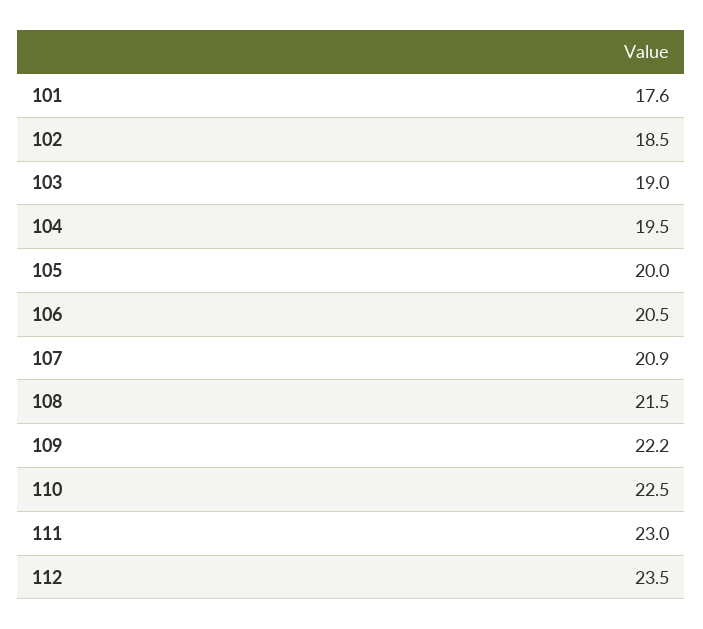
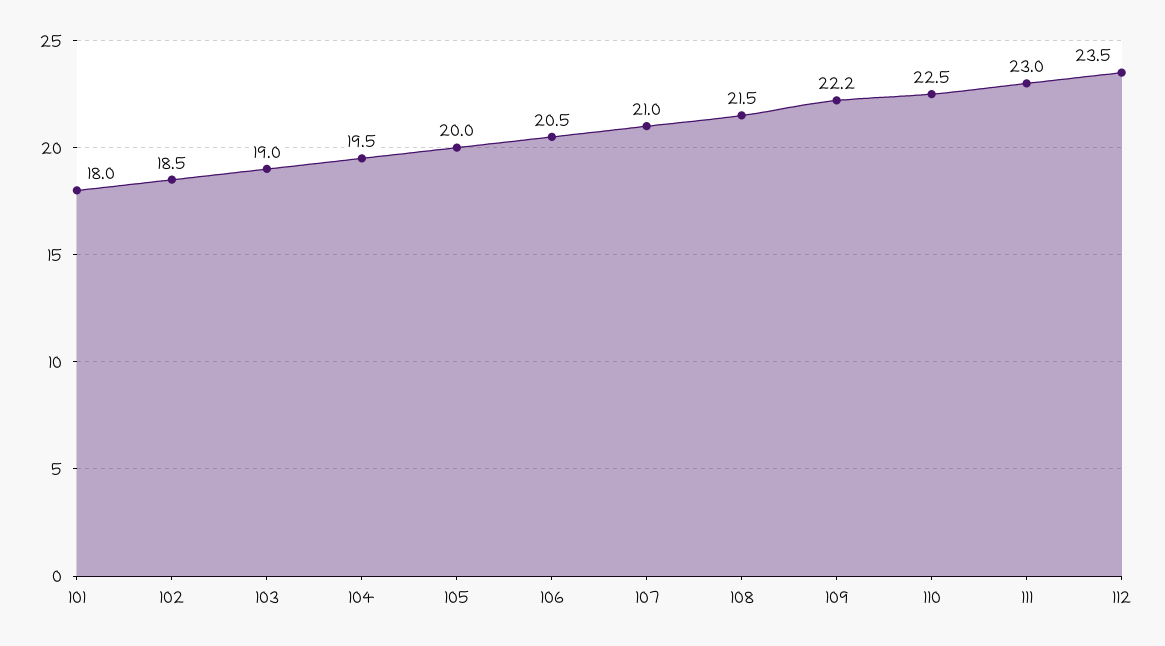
101: 17.6 -> 18
107: 20.9 -> 21

